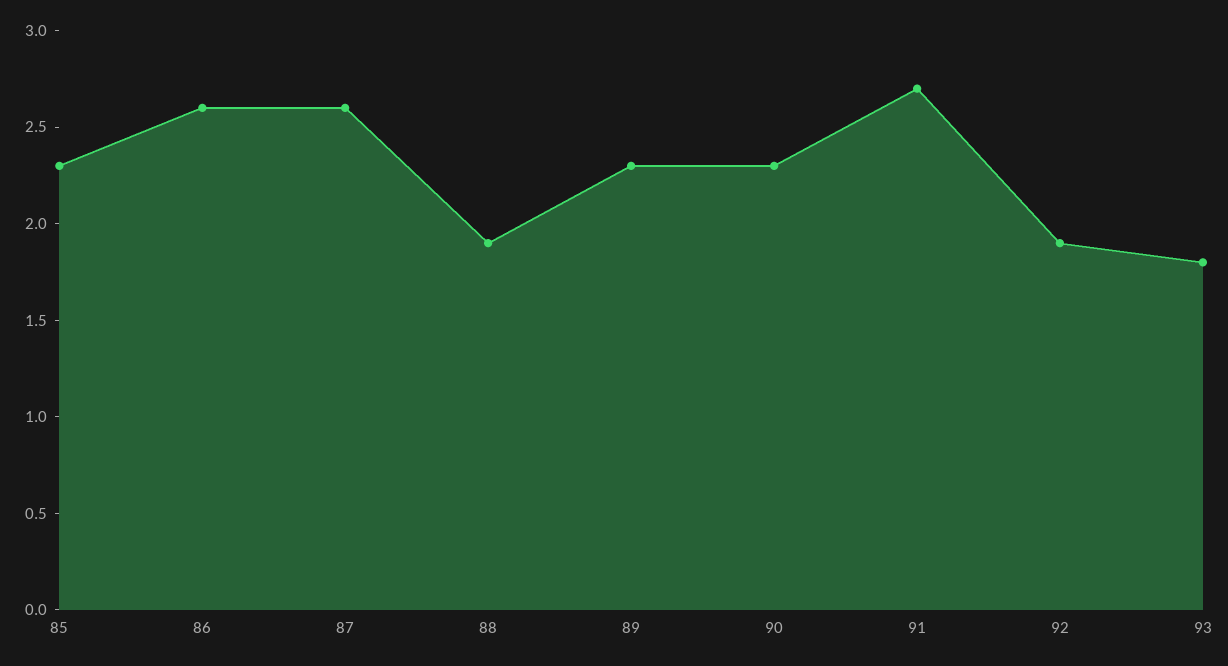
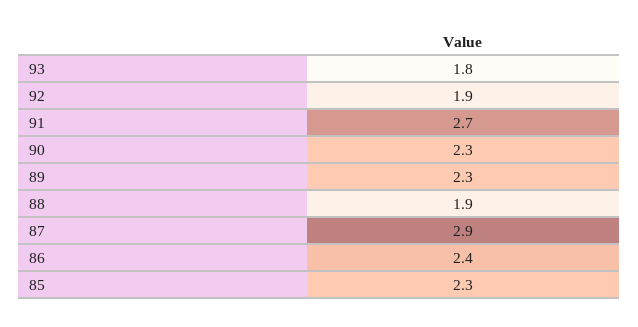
86: 2.6 -> 2.4
87: 2.6 -> 2.9

